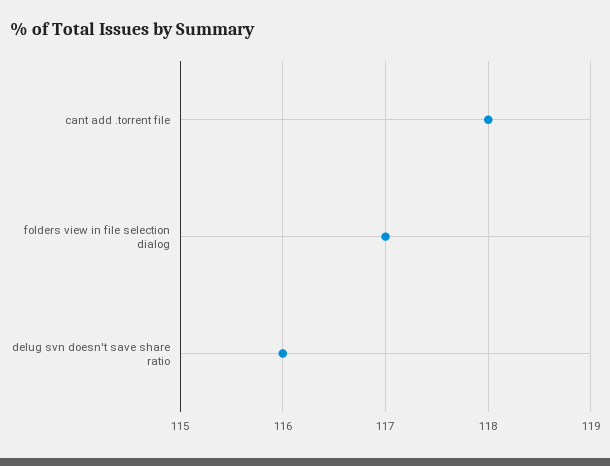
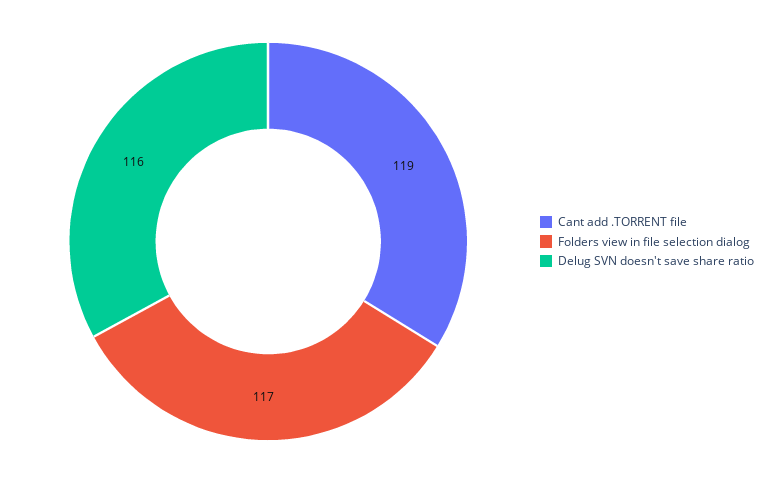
cant add .torrent file: 118 -> 119

